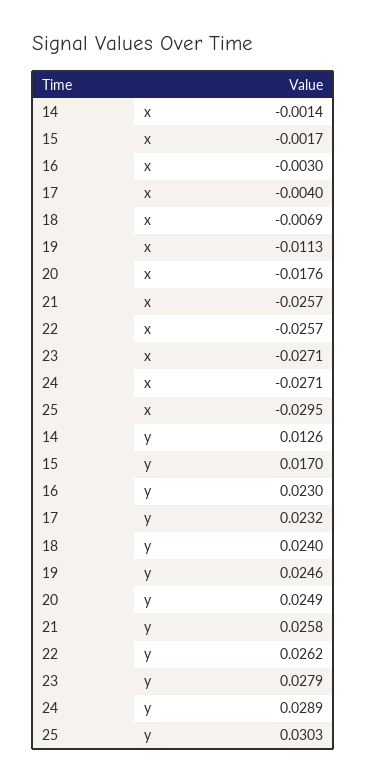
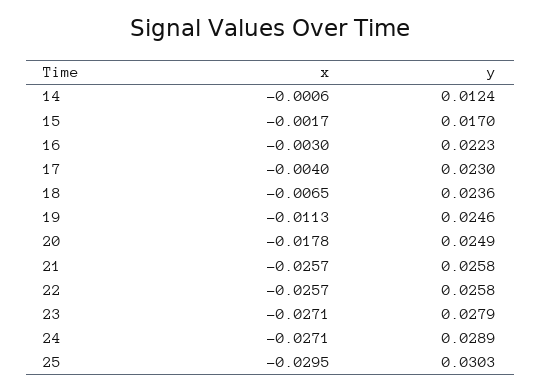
14, x: -0.0014 -> -0.0006
18, x: -0.0069 -> -0.0065
20, x: -0.0176 -> -0.0178
14, y: 0.0126 -> 0.0124
16, y: 0.023 -> 0.0223
17, y: 0.0232 -> 0.023
18, y: 0.024 -> 0.0236
22, y: 0.0262 -> 0.0258

